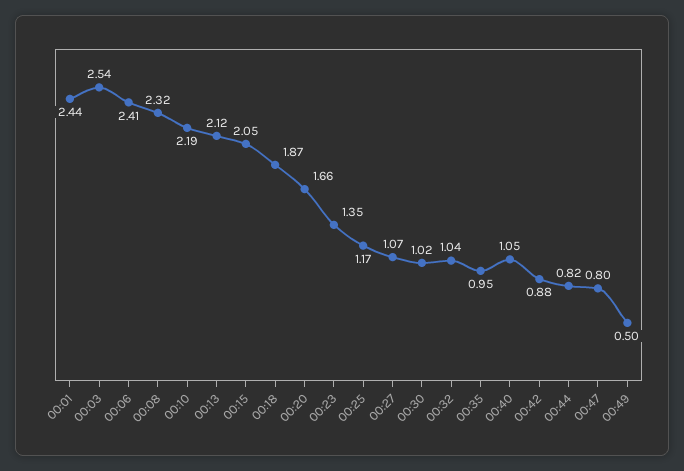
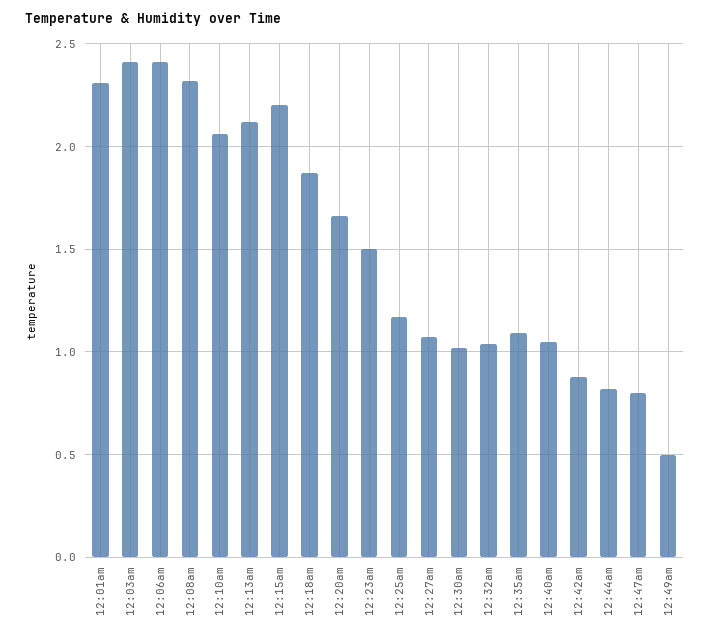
00:01: 2.44 -> 2.3
00:03: 2.54 -> 2.4
00:10: 2.19 -> 2.05
00:15: 2.05 -> 2.2
00:23: 1.35 -> 1.5
00:35: 0.95 -> 1.1

